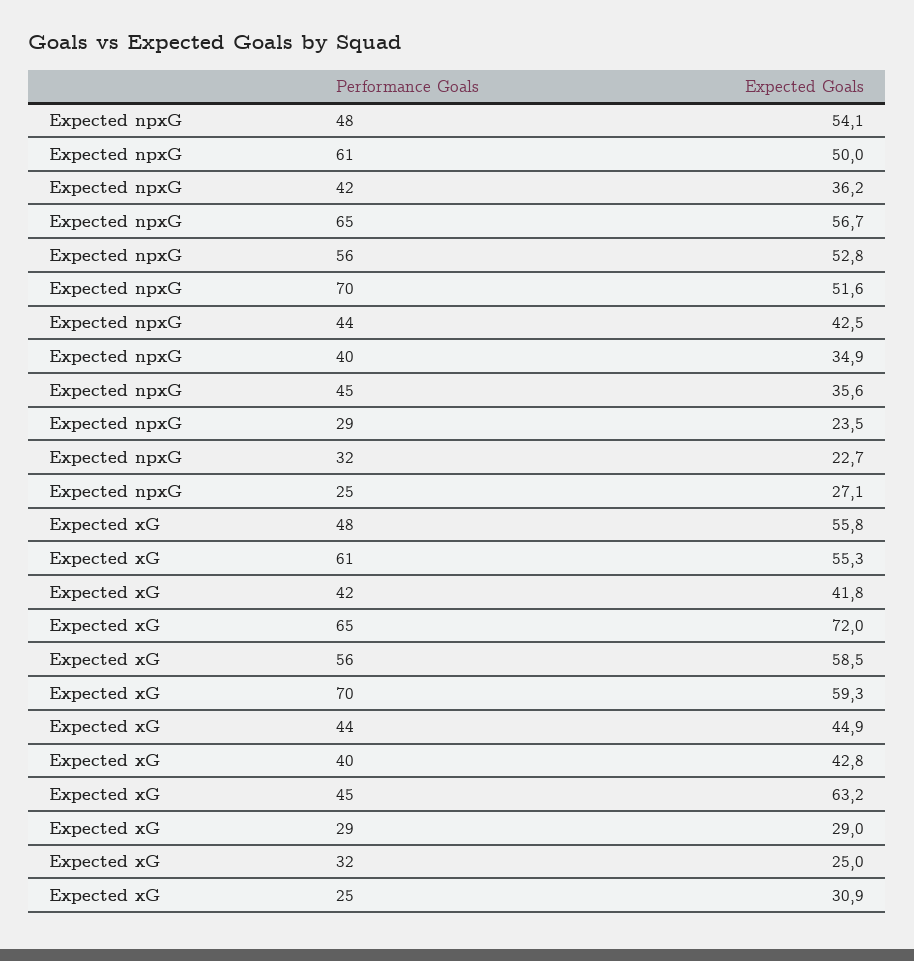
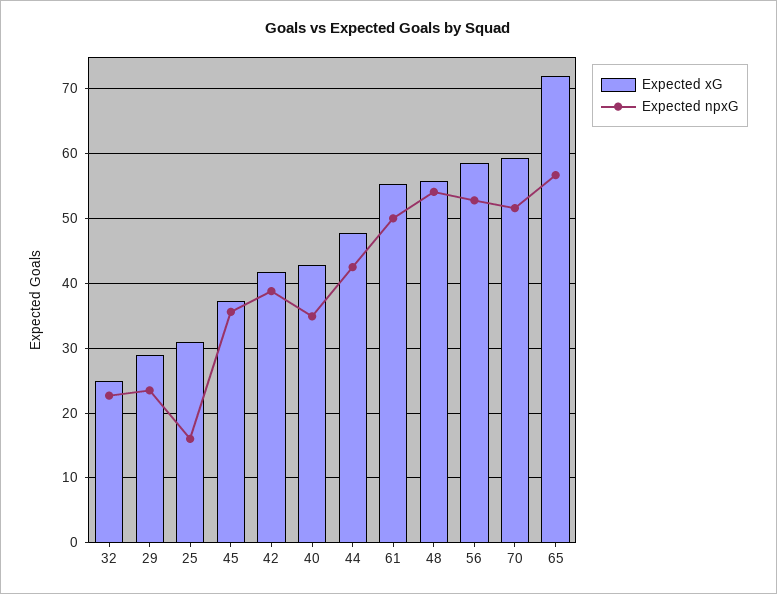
Expected npxG, 42: 36.2 -> 39
Expected npxG, 25: 27.1 -> 16
Expected xG, 44: 44.9 -> 48
Expected xG, 45: 63.2 -> 37

